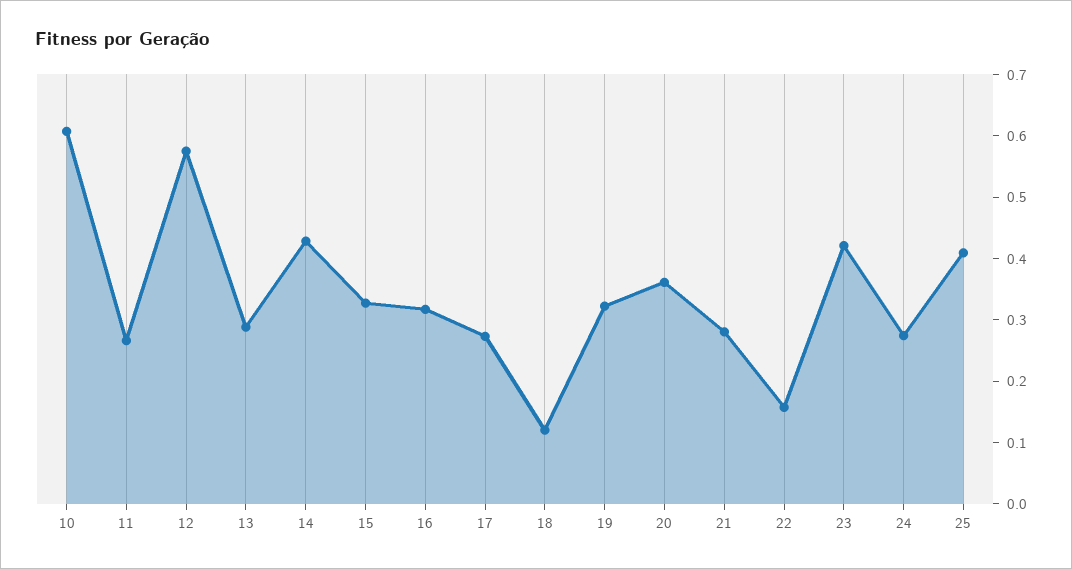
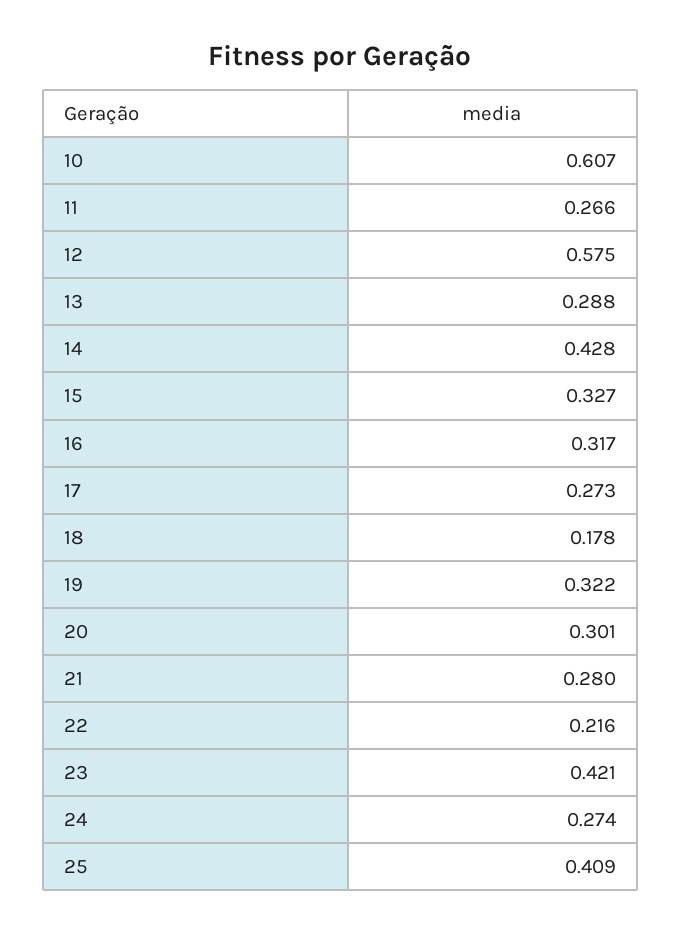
18: 0.12 -> 0.178
20: 0.36 -> 0.301
22: 0.16 -> 0.216

